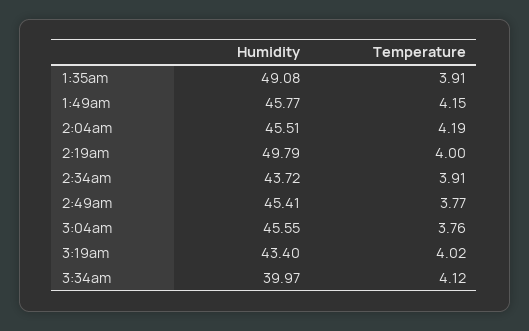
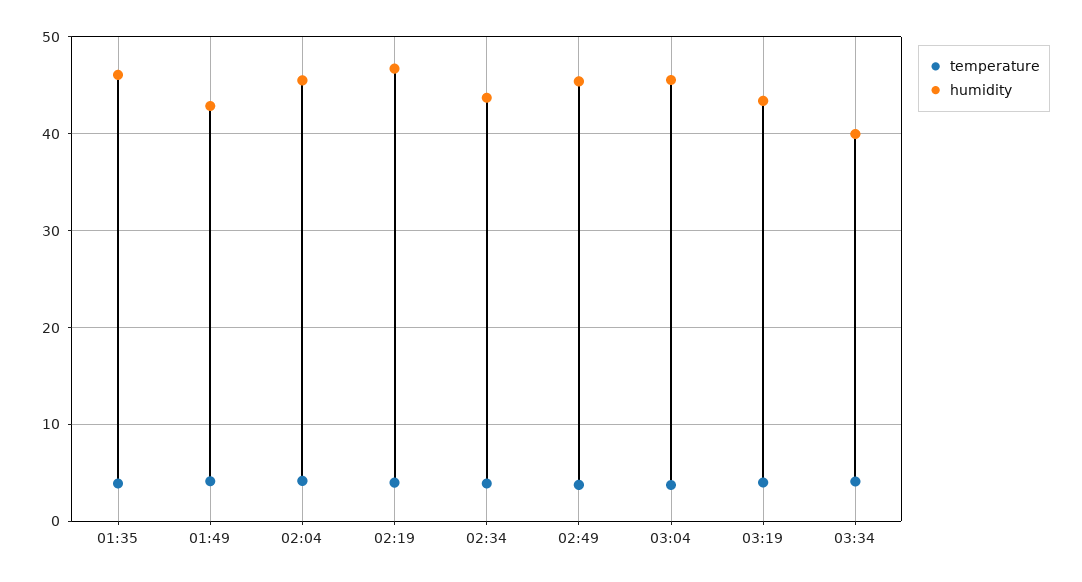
Humidity, 1:35am: 49.08 -> 46
Humidity, 1:49am: 45.77 -> 43
Humidity, 2:19am: 49.79 -> 47

